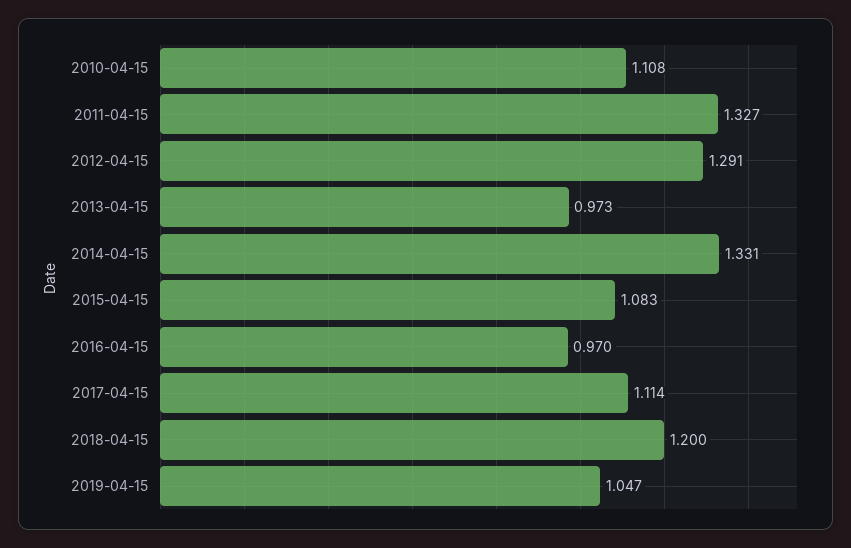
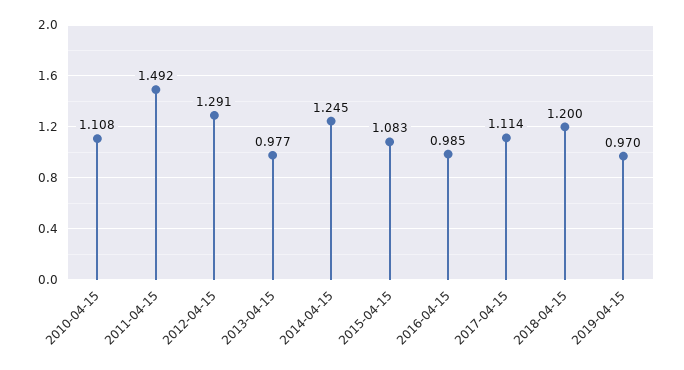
2011-04-15: 1.327 -> 1.492
2013-04-15: 0.973 -> 0.977
2014-04-15: 1.331 -> 1.245
2016-04-15: 0.97 -> 0.985
2019-04-15: 1.047 -> 0.97

